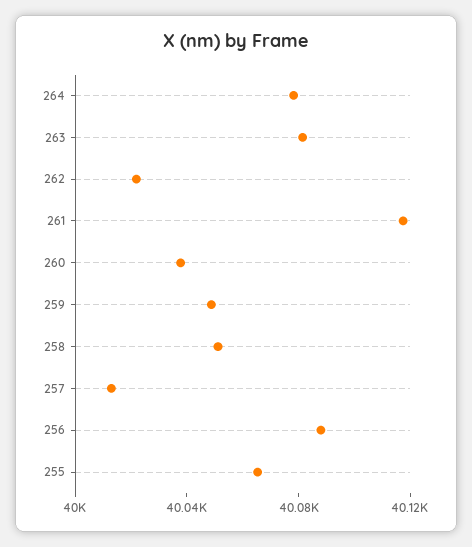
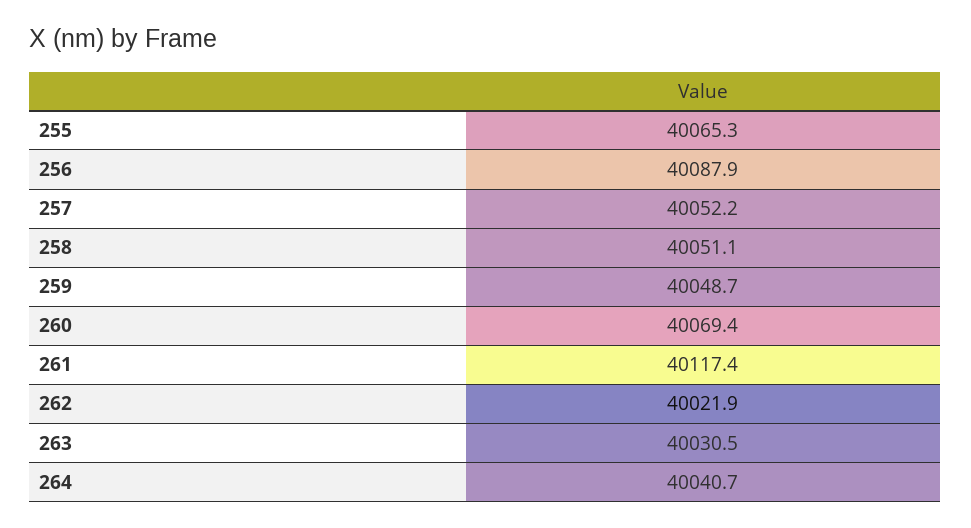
264: 40080 -> 40040.7
263: 40080 -> 40030.5
260: 40040 -> 40069.4
257: 40010 -> 40052.2

